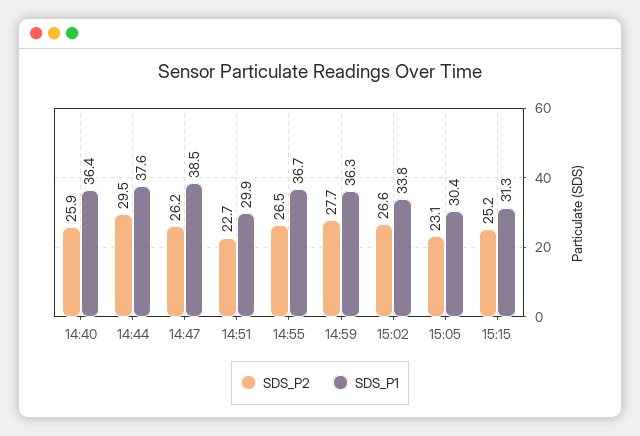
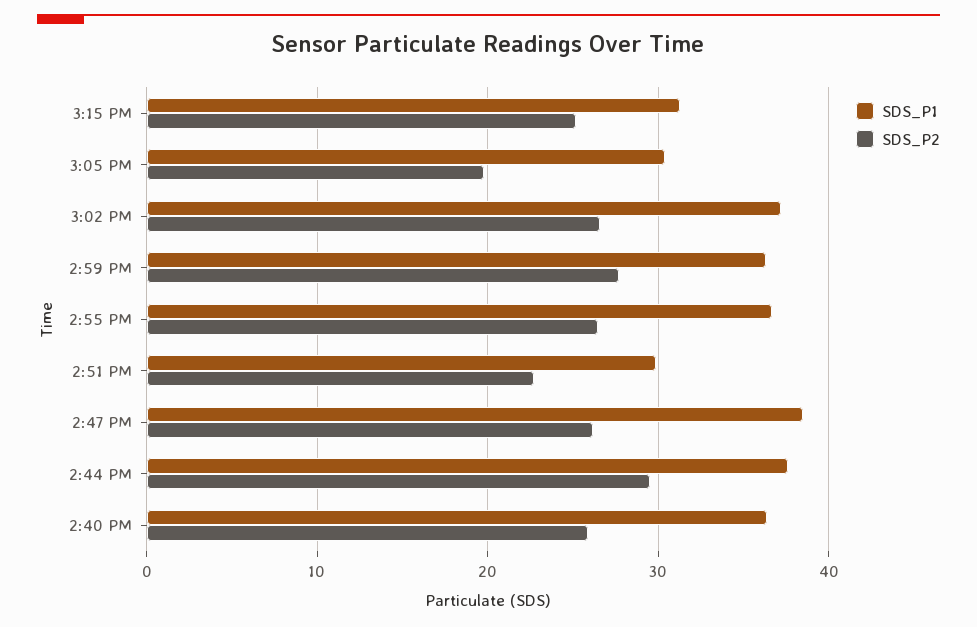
SDS_P1, 15:02: 33.8 -> 37
SDS_P2, 15:05: 23.1 -> 20

